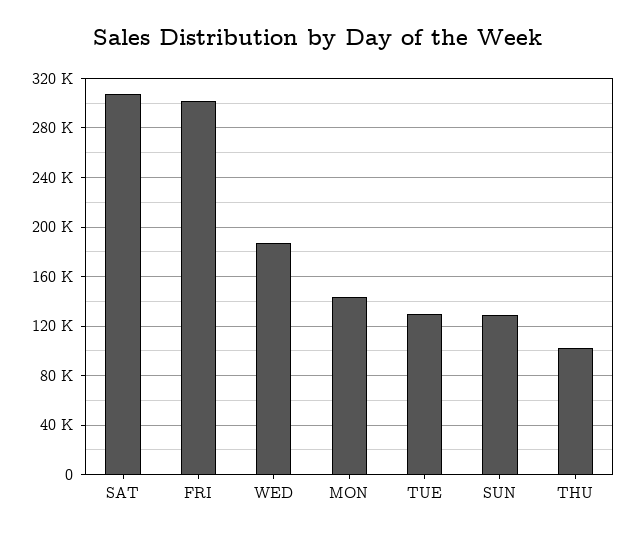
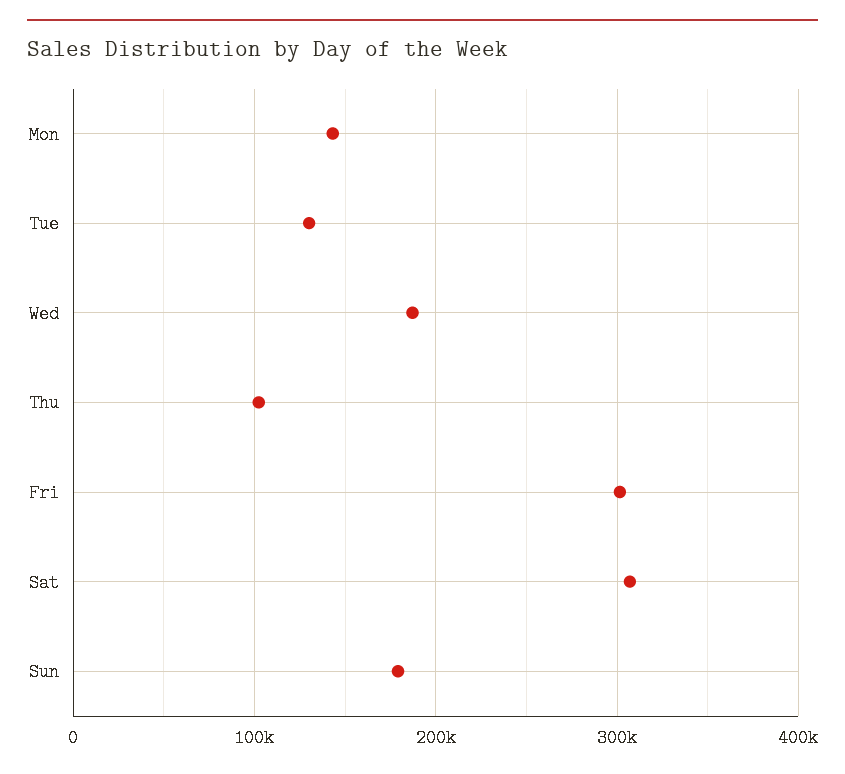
SUN: 130000 -> 180000

